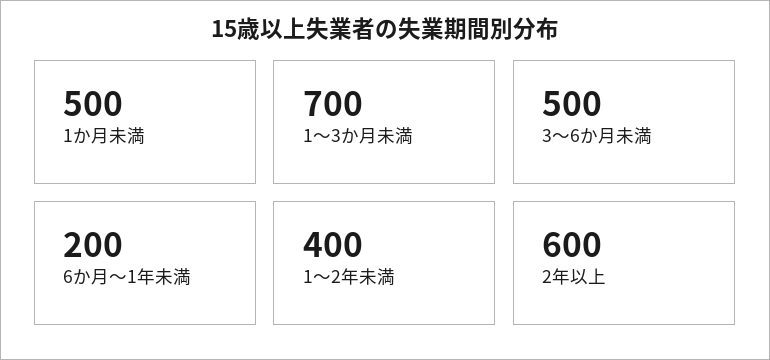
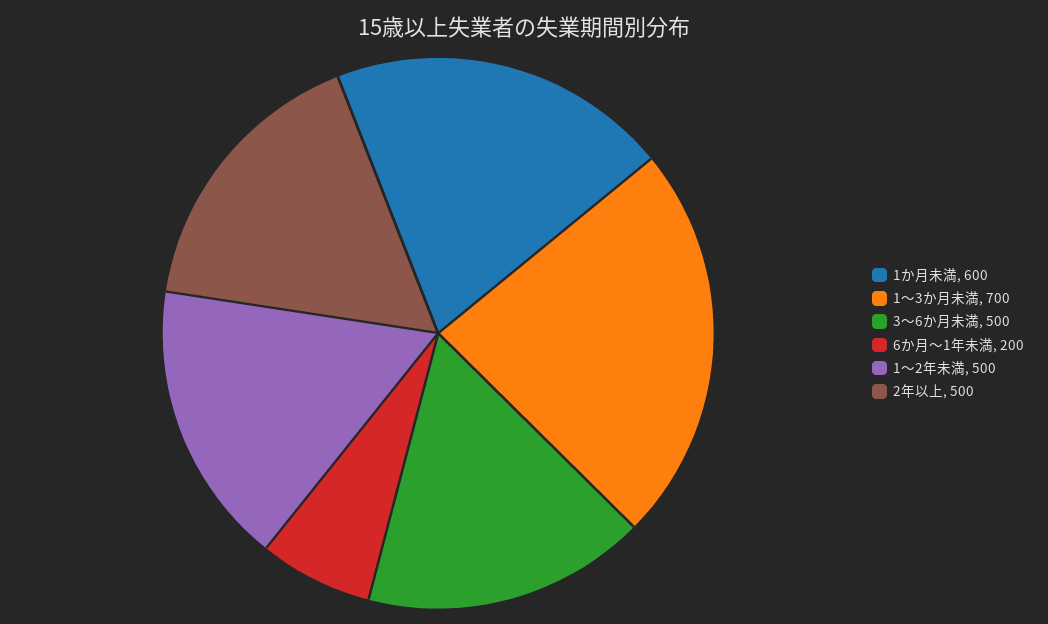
1か月未満: 500 -> 600
1～2年未満: 400 -> 500
2年以上: 600 -> 500

